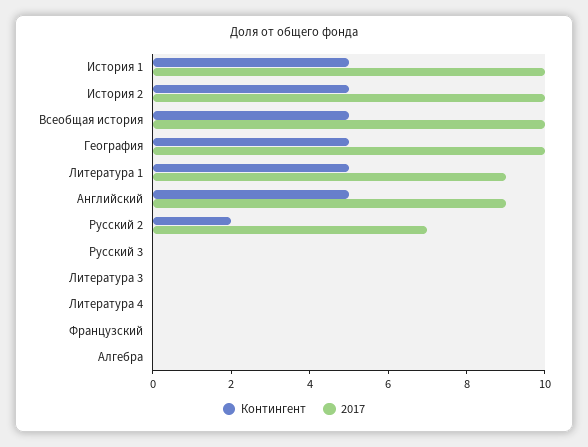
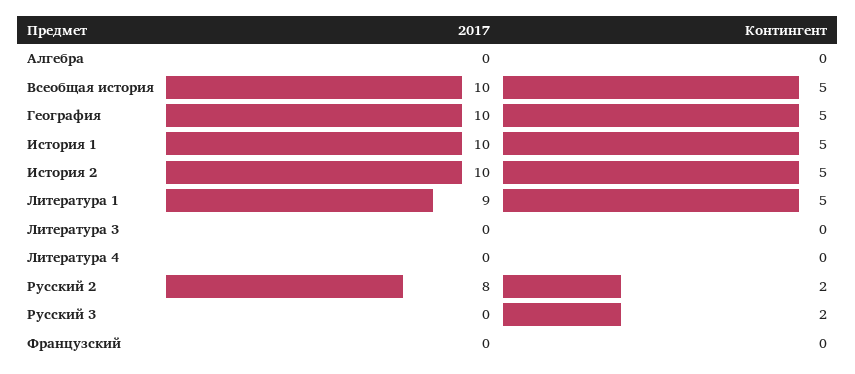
Контингент, Английский: 5 -> none
2017, Английский: 9 -> none
2017, Русский 2: 7 -> 8
Контингент, Русский 3: 0 -> 2

